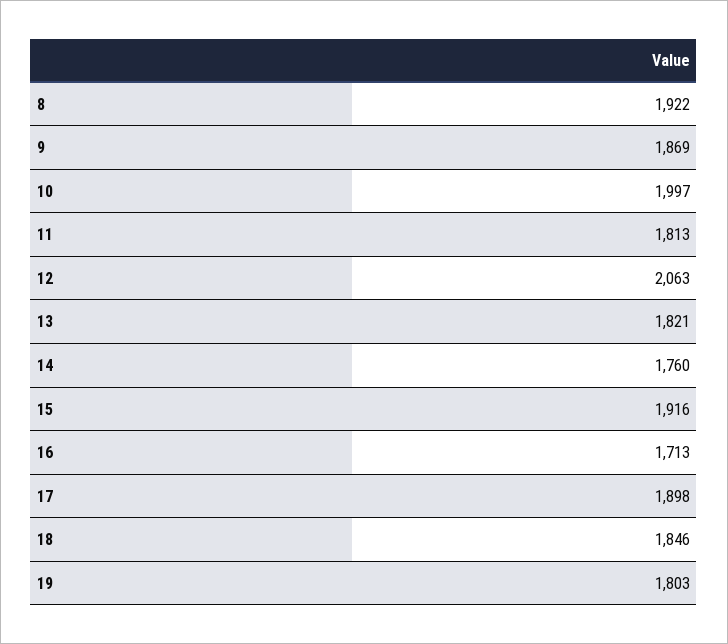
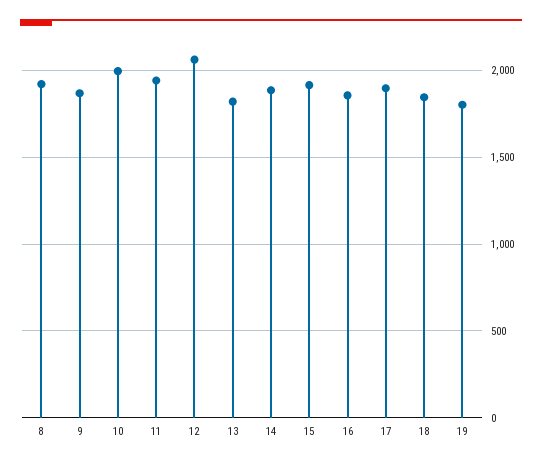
11: 1813 -> 1950
14: 1760 -> 1900
16: 1713 -> 1850

